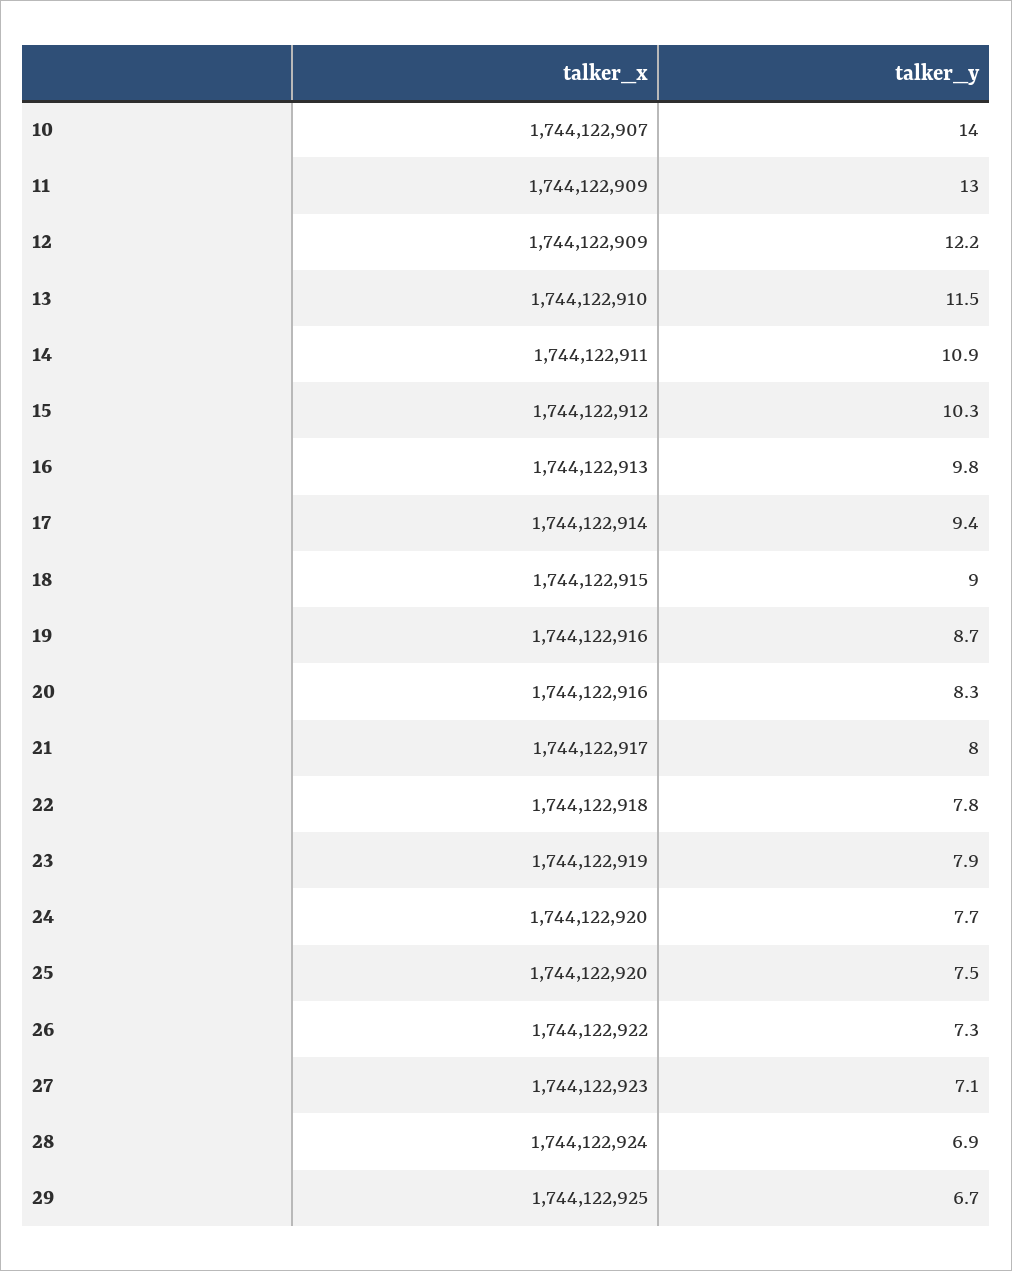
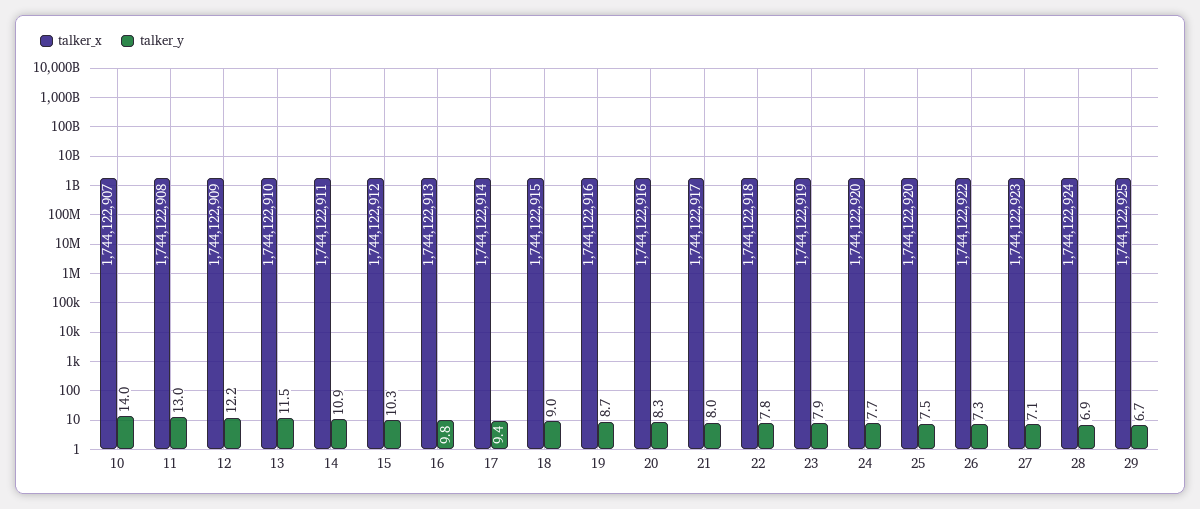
talker_x, 11: 1744122909 -> 1744122908

